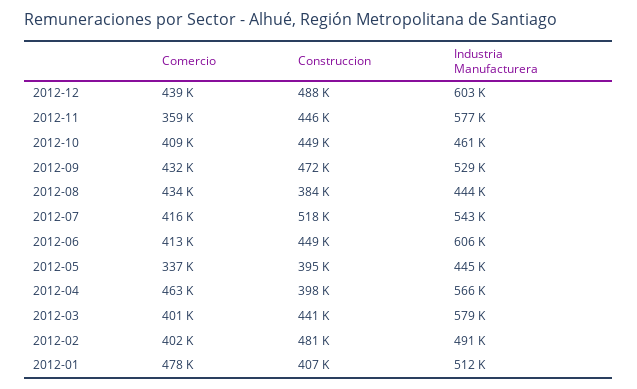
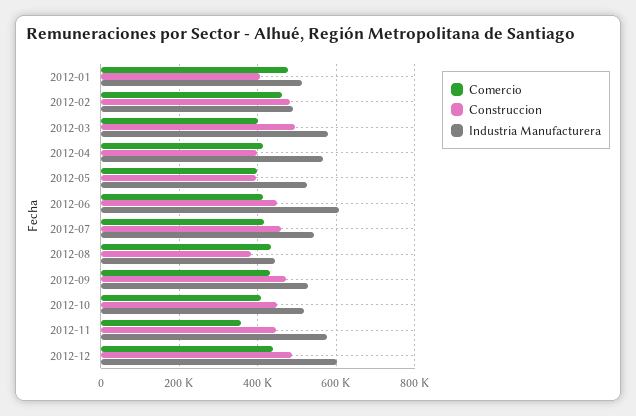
Industria Manufacturera, 2012-10: 461000 -> 520000
Construccion, 2012-07: 518000 -> 460000
Comercio, 2012-05: 337000 -> 400000
Industria Manufacturera, 2012-05: 445000 -> 520000
Comercio, 2012-04: 463000 -> 420000
Construccion, 2012-03: 441000 -> 500000
Comercio, 2012-02: 402000 -> 460000

